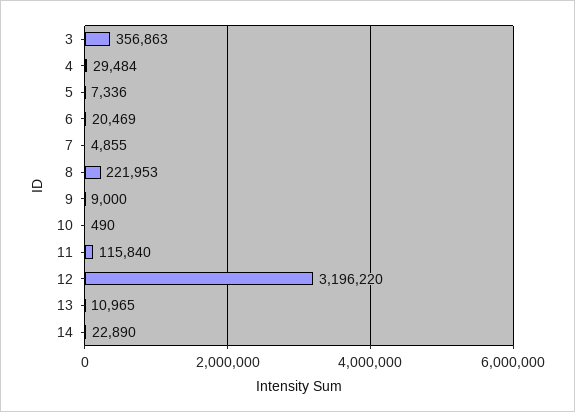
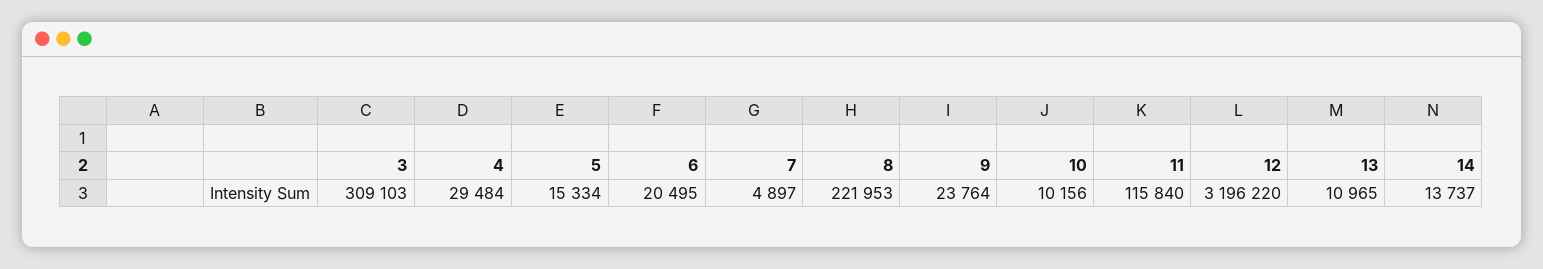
3: 356863 -> 309103
5: 7336 -> 15334
6: 20469 -> 20495
7: 4855 -> 4897
9: 9000 -> 23764
10: 490 -> 10156
14: 22890 -> 13737

